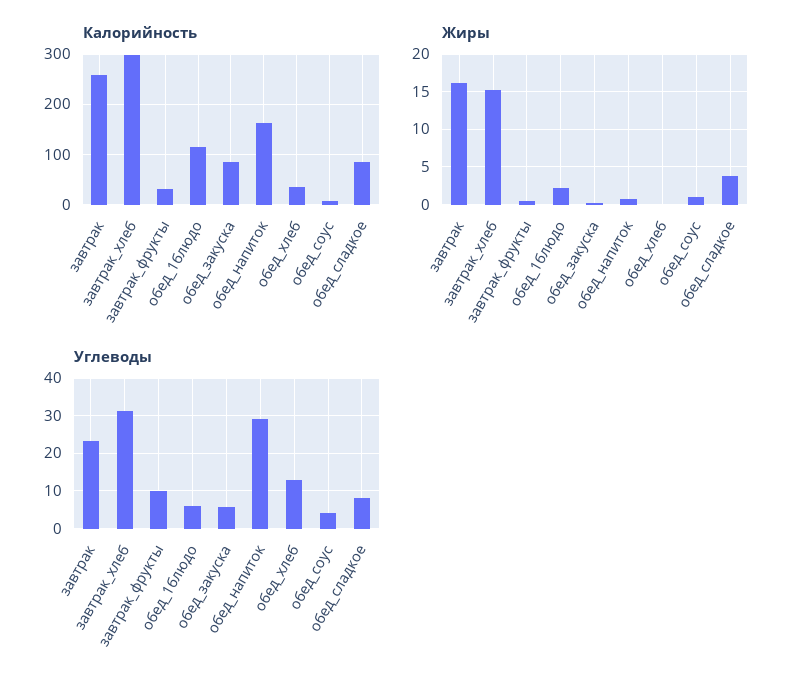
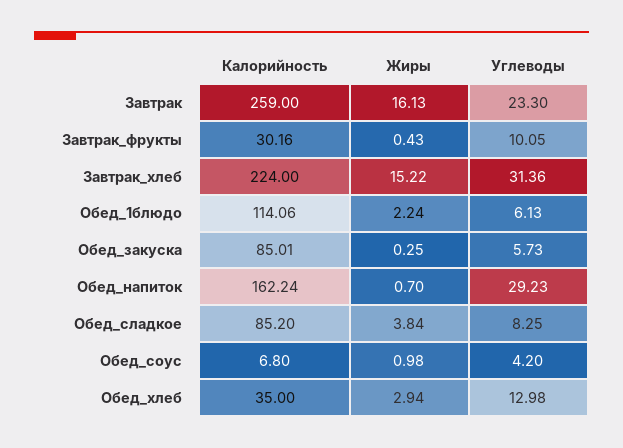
Калорийность, завтрак_хлеб: 300 -> 224
Жиры, обед_хлеб: 0 -> 2.94

